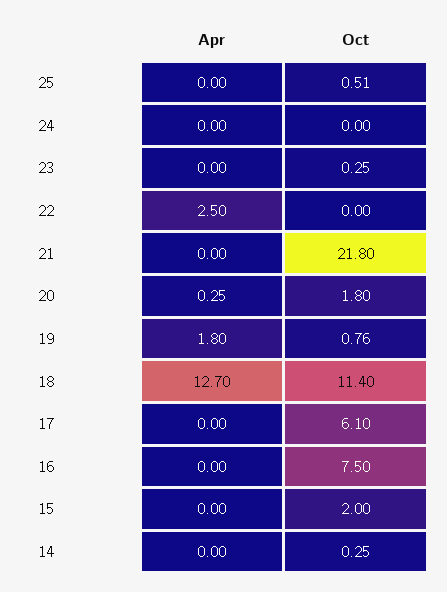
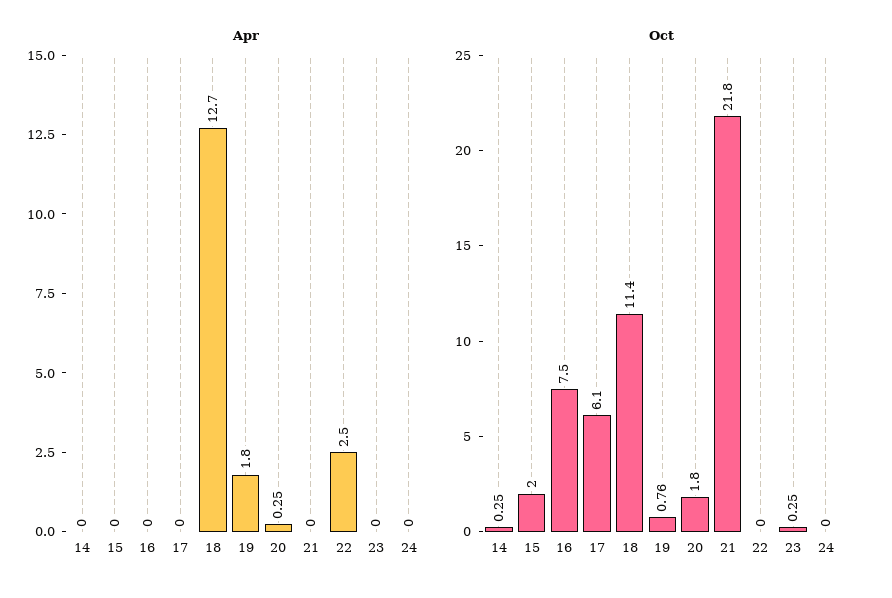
Apr, 25: 0 -> none
Oct, 25: 0.51 -> none

